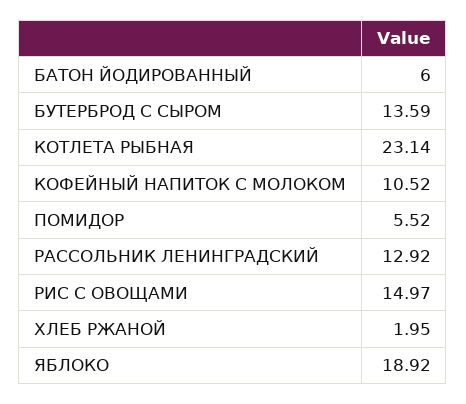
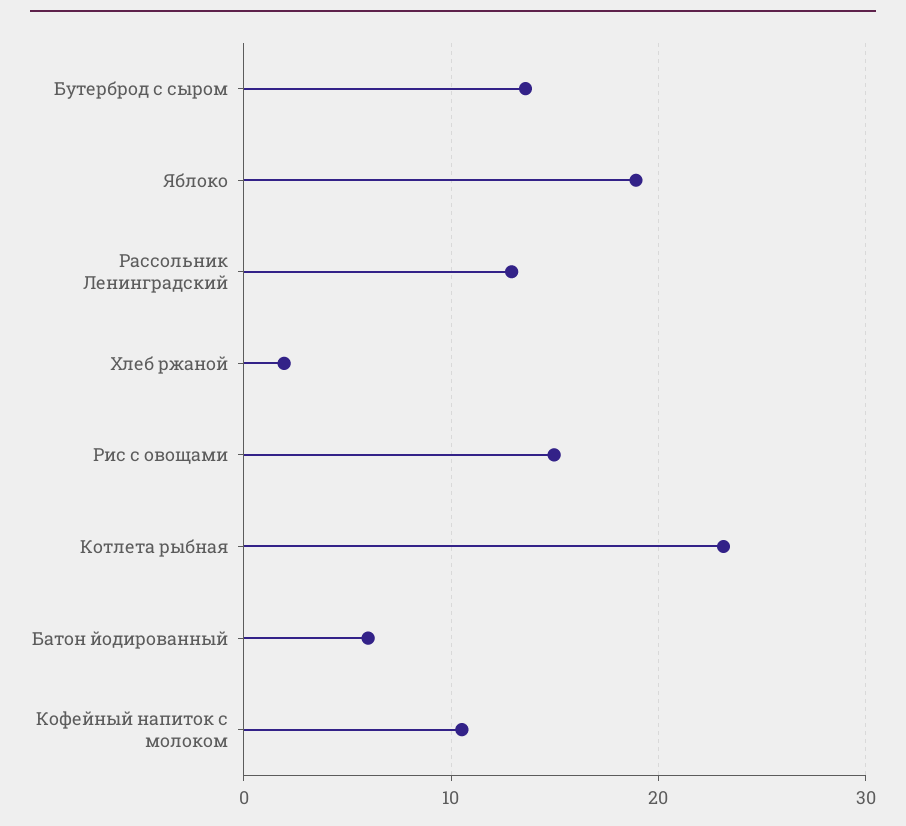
ПОМИДОР: 5.52 -> none

